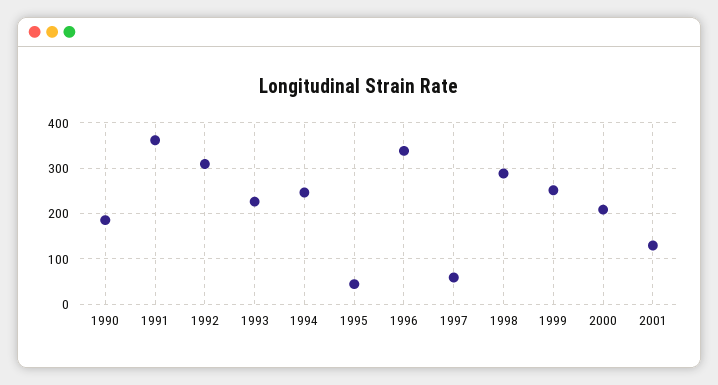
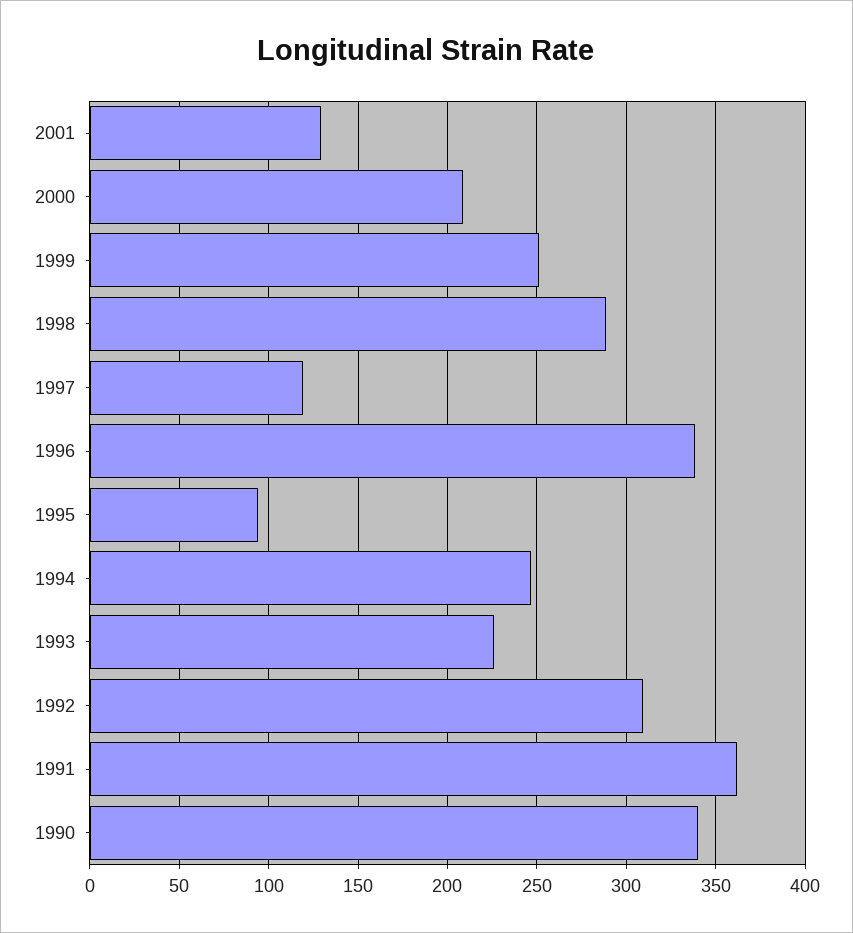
1990: 180 -> 340
1995: 40 -> 95
1997: 60 -> 120

